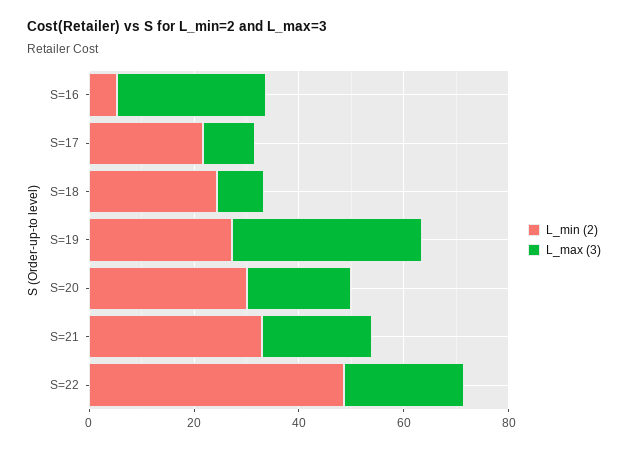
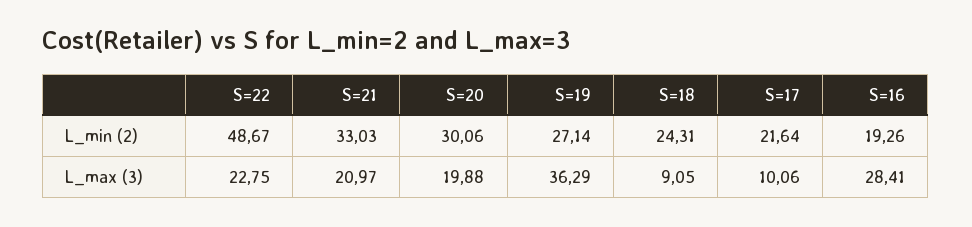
L_min (2), S=16: 5 -> 19.26

